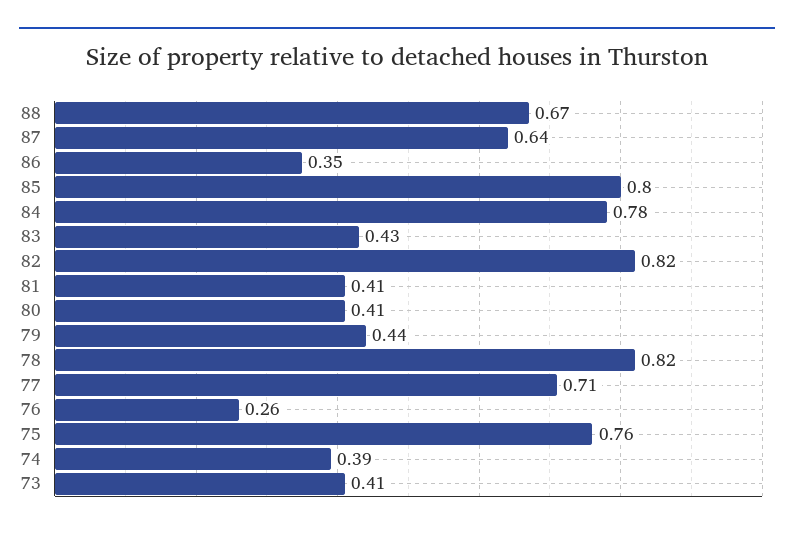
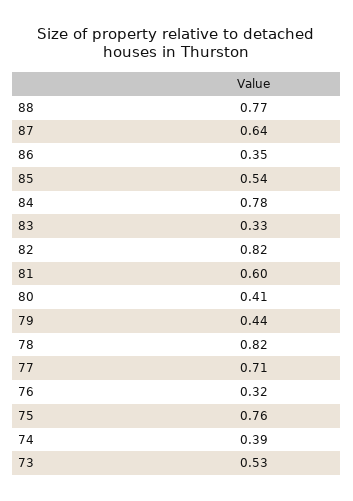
88: 0.67 -> 0.77
85: 0.8 -> 0.54
83: 0.43 -> 0.33
81: 0.41 -> 0.6
76: 0.26 -> 0.32
73: 0.41 -> 0.53

